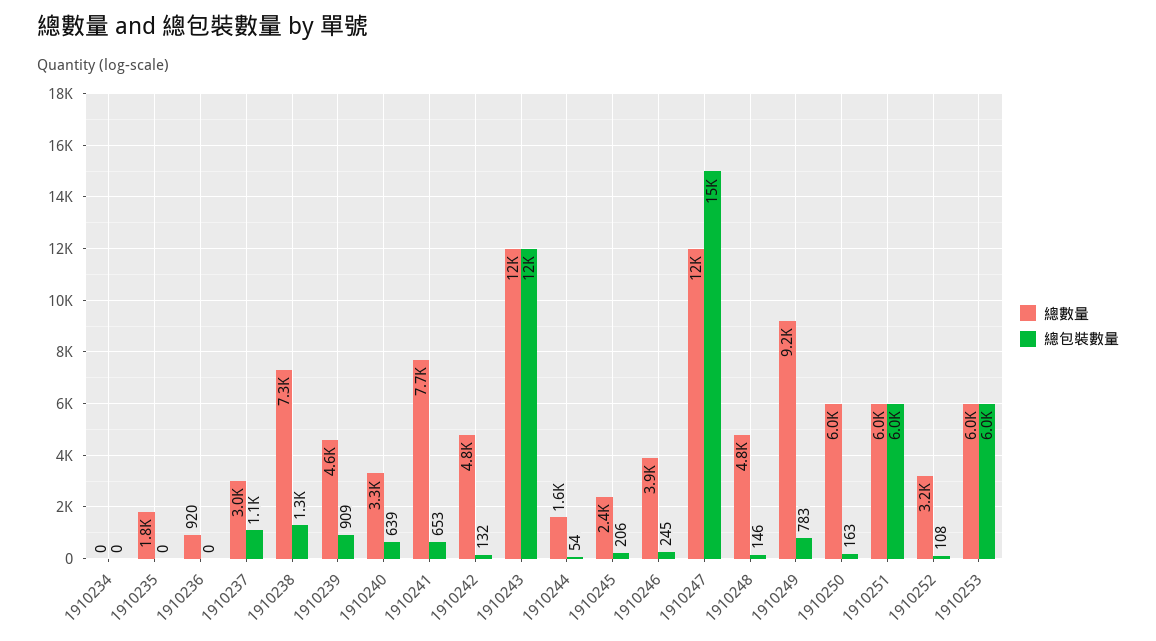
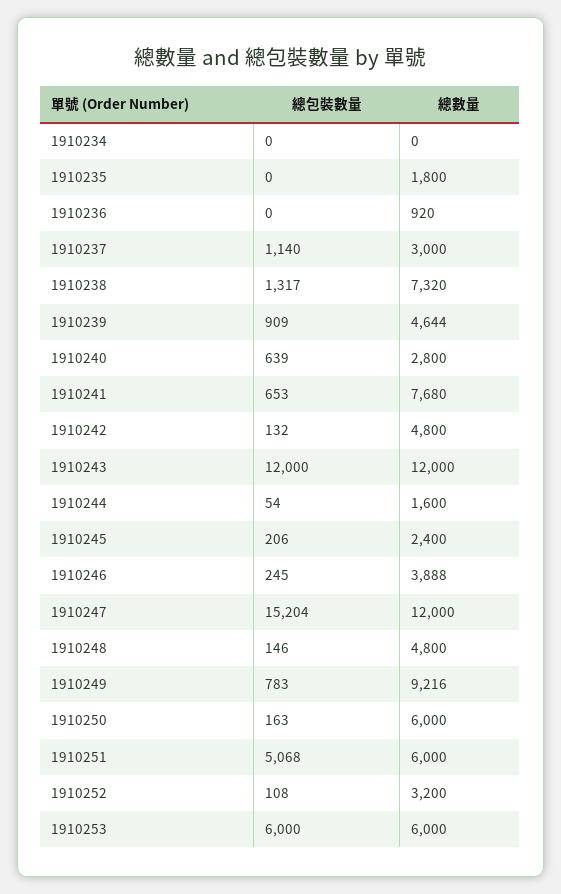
總數量, 1910240: 3300 -> 2800
總包裝數量, 1910251: 6000 -> 5068

